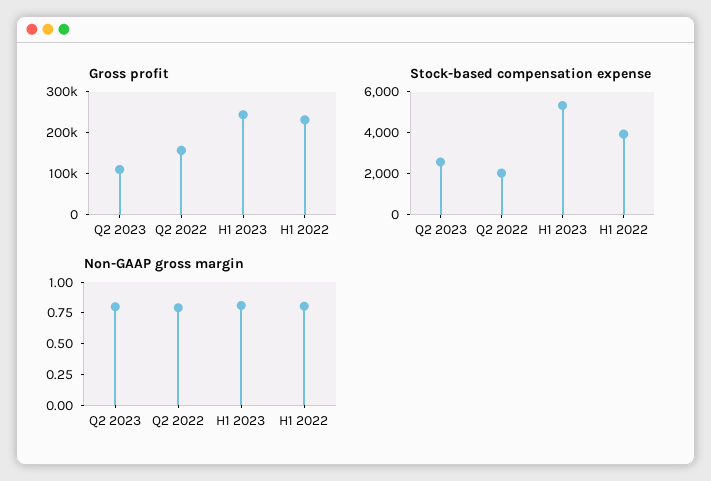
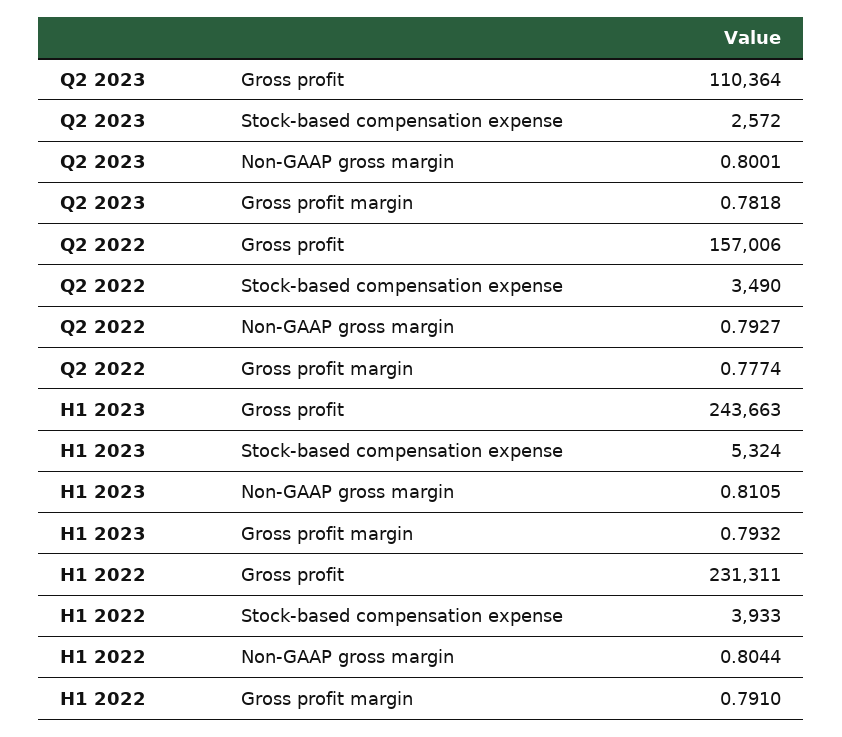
Stock-based compensation expense, Q2 2022: 2000 -> 3490
Gross profit margin, Q2 2023: none -> 0.7818
Gross profit margin, Q2 2022: none -> 0.7774
Gross profit margin, H1 2023: none -> 0.7932
Gross profit margin, H1 2022: none -> 0.791

